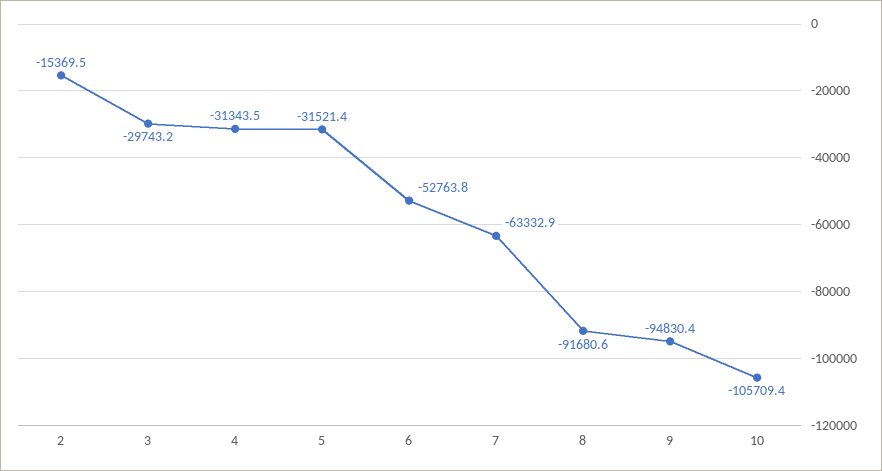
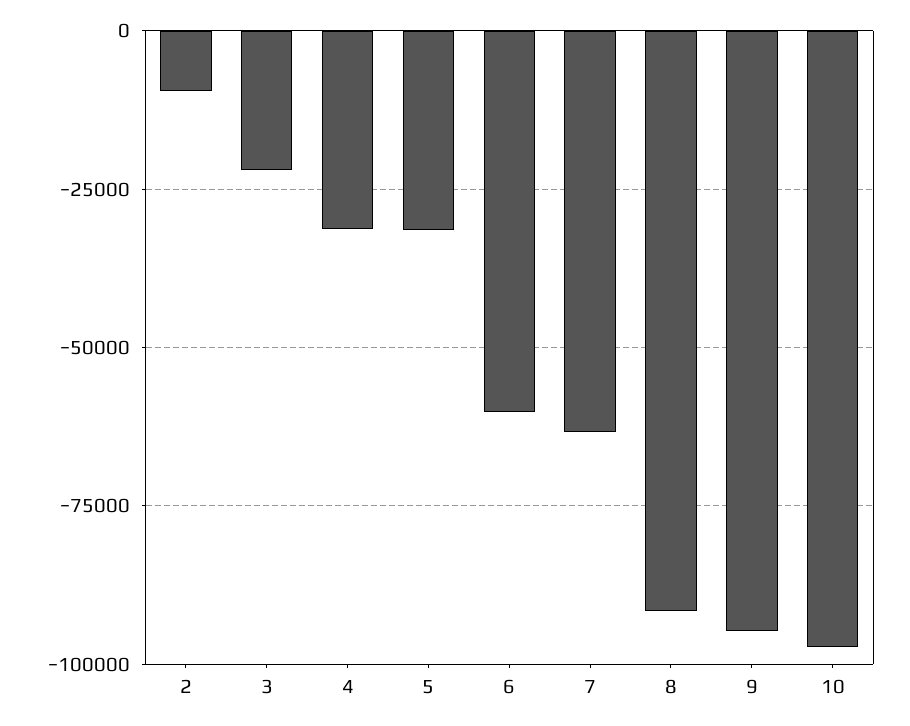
2: -15369.5 -> -10000
3: -29743.2 -> -22500
6: -52763.8 -> -60000
10: -105709.4 -> -97500

